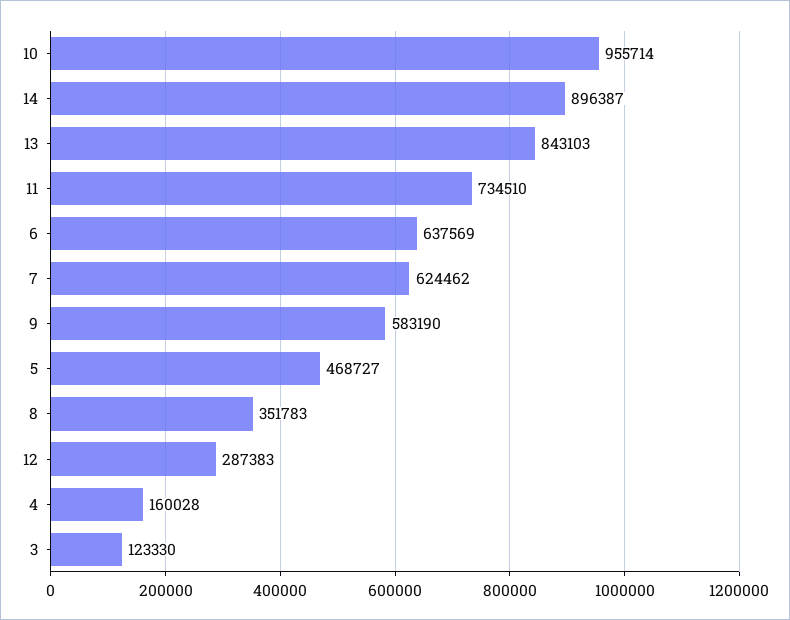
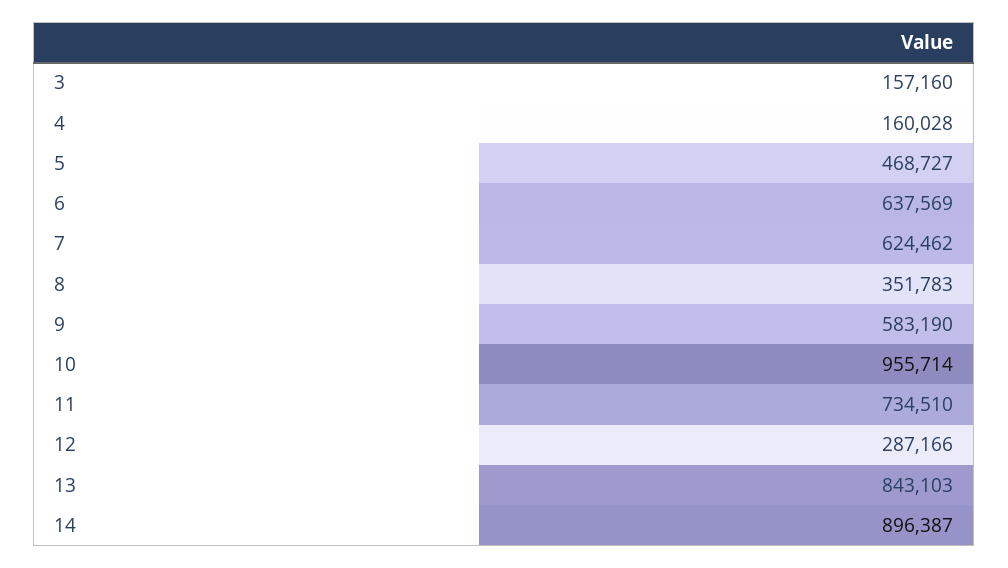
12: 287383 -> 287166
3: 123330 -> 157160

